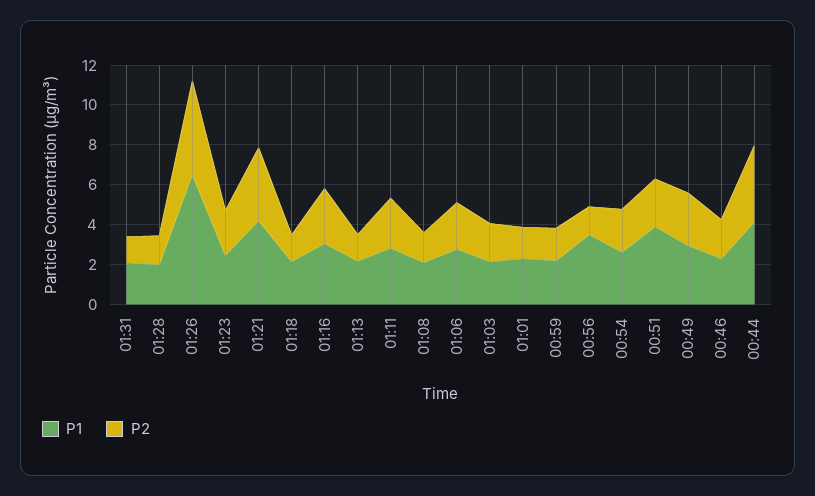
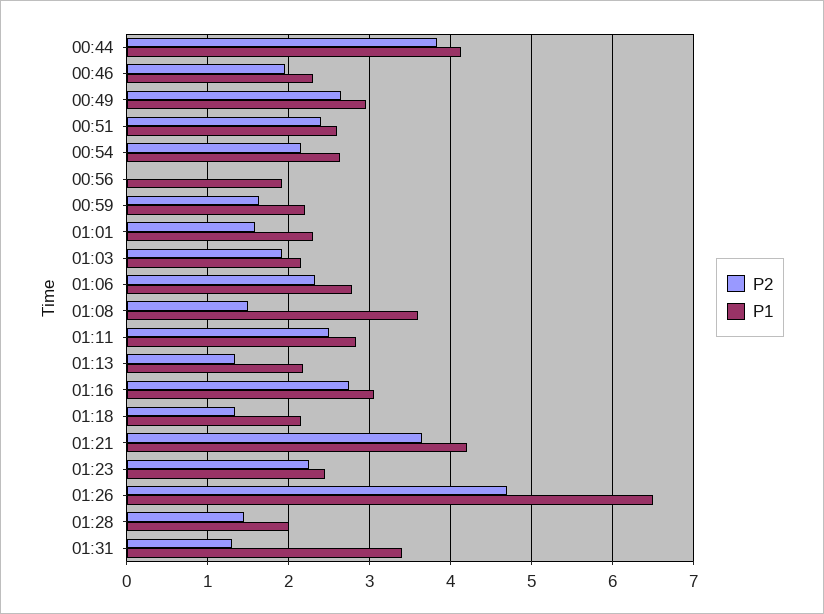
P1, 01:31: 2 -> 3.4
P1, 01:08: 2 -> 3.6
P1, 00:56: 3.5 -> 1.9
P2, 00:56: 1.5 -> 0
P1, 00:51: 4 -> 2.6

